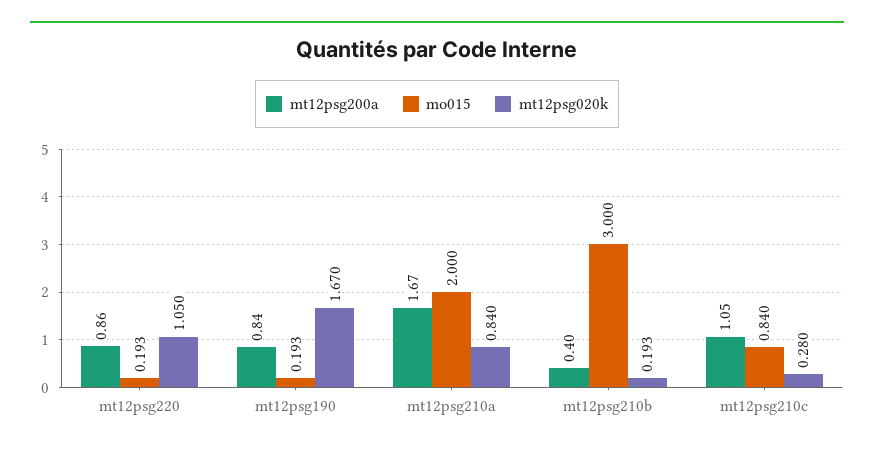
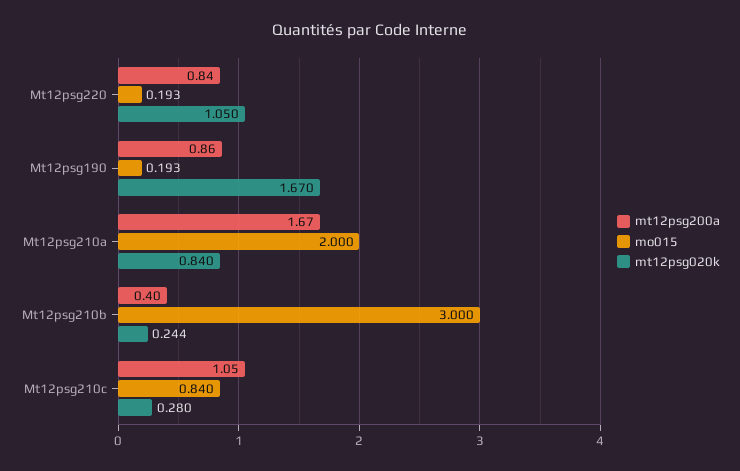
mt12psg200a, mt12psg220: 0.86 -> 0.84
mt12psg200a, mt12psg190: 0.84 -> 0.86
mt12psg020k, mt12psg210b: 0.193 -> 0.244

